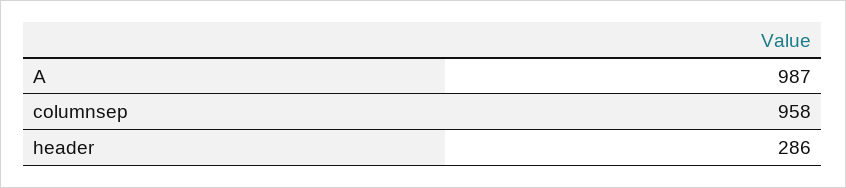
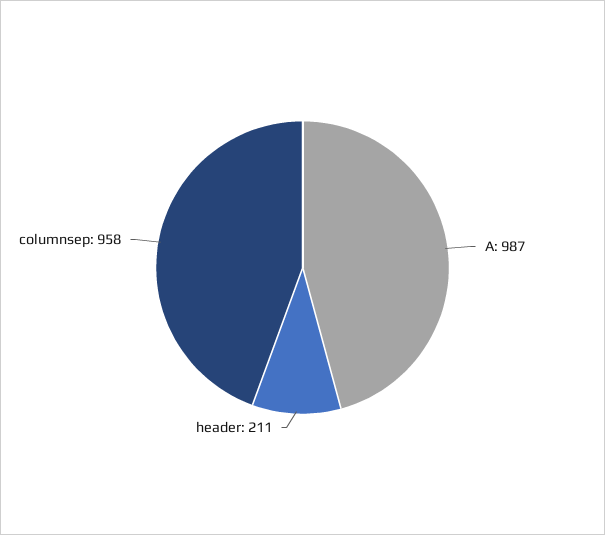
header: 286 -> 211

